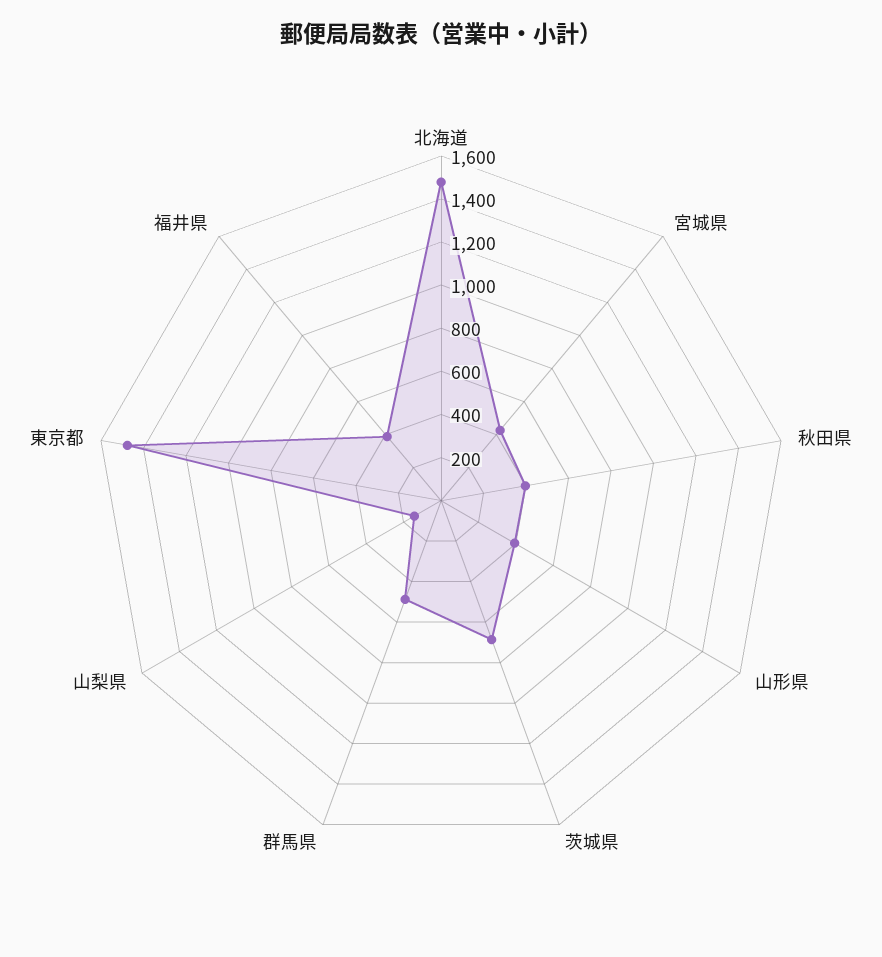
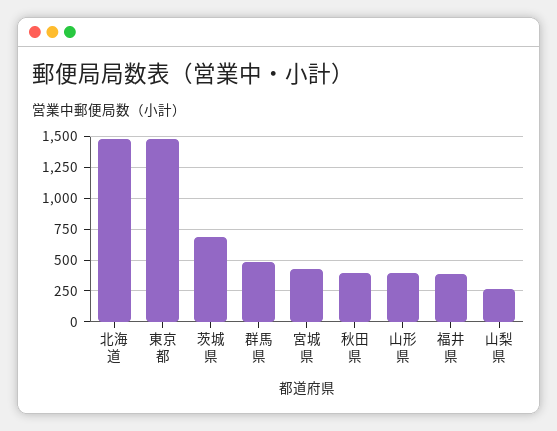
山梨県: 150 -> 250

